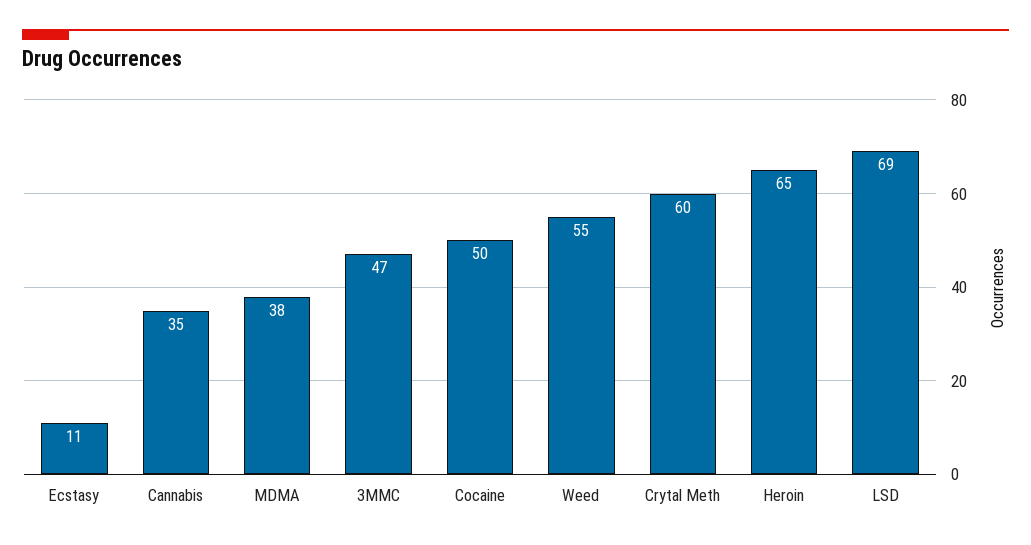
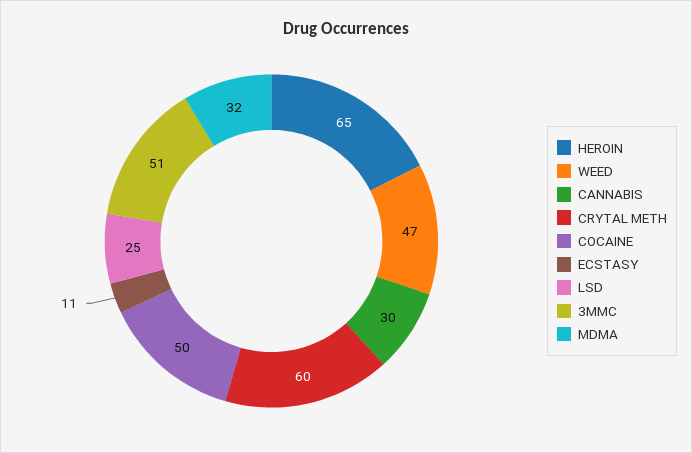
Cannabis: 35 -> 30
MDMA: 38 -> 32
3MMC: 47 -> 51
Weed: 55 -> 47
LSD: 69 -> 25

